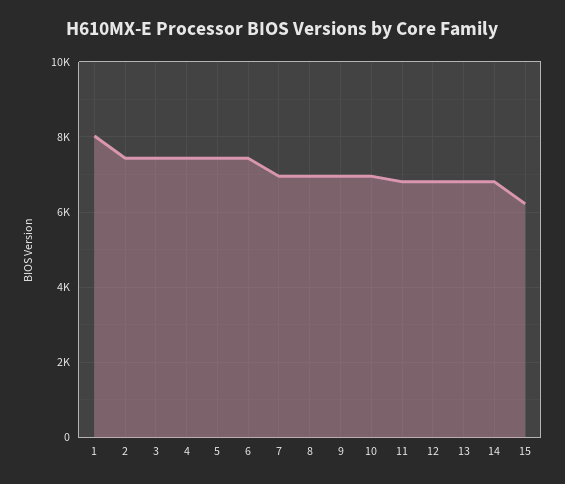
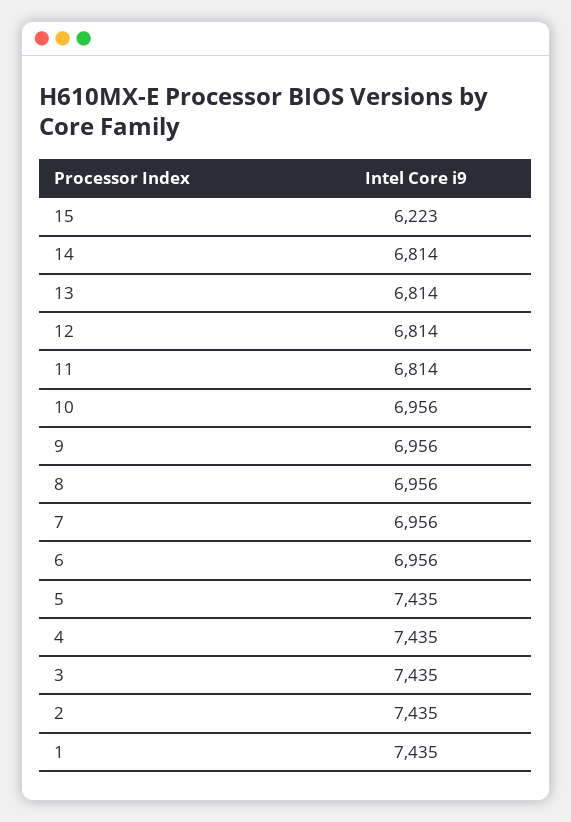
1: 8000 -> 7435
6: 7400 -> 6956

